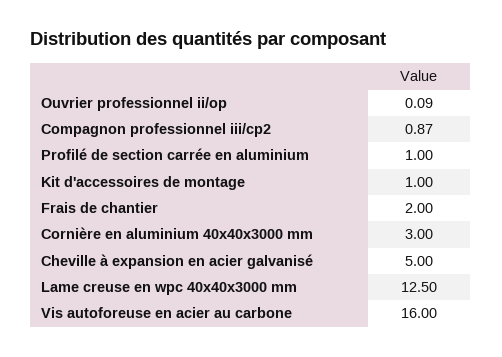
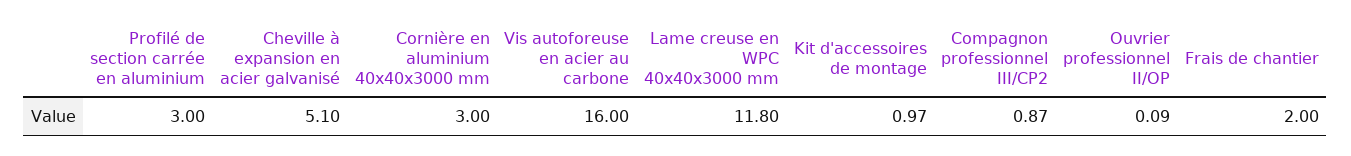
Profilé de section carrée en aluminium: 1 -> 3
Kit d'accessoires de montage: 1 -> 0.97
Cheville à expansion en acier galvanisé: 5 -> 5.1
Lame creuse en wpc 40x40x3000 mm: 12.5 -> 11.8

